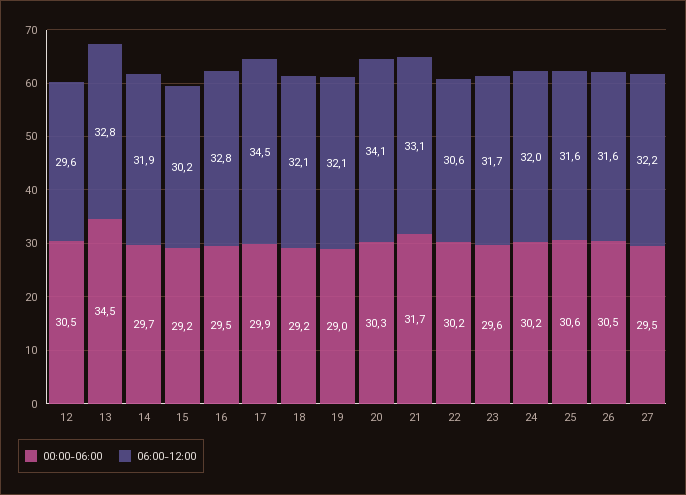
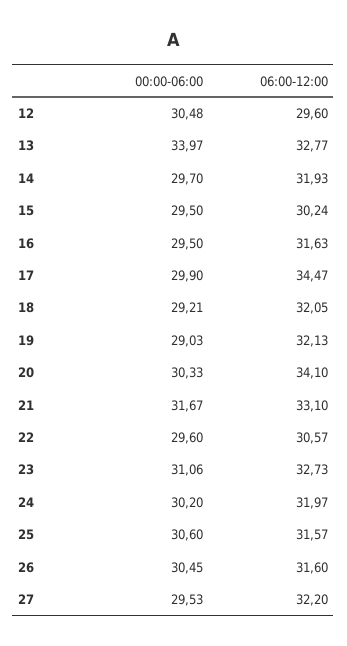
00:00-06:00, 13: 34.5 -> 33.97
00:00-06:00, 15: 29.2 -> 29.5
06:00-12:00, 16: 32.8 -> 31.63
00:00-06:00, 22: 30.2 -> 29.6
00:00-06:00, 23: 29.6 -> 31.06
06:00-12:00, 23: 31.7 -> 32.73

